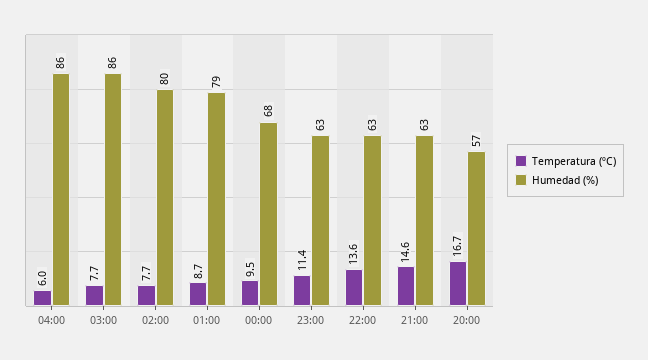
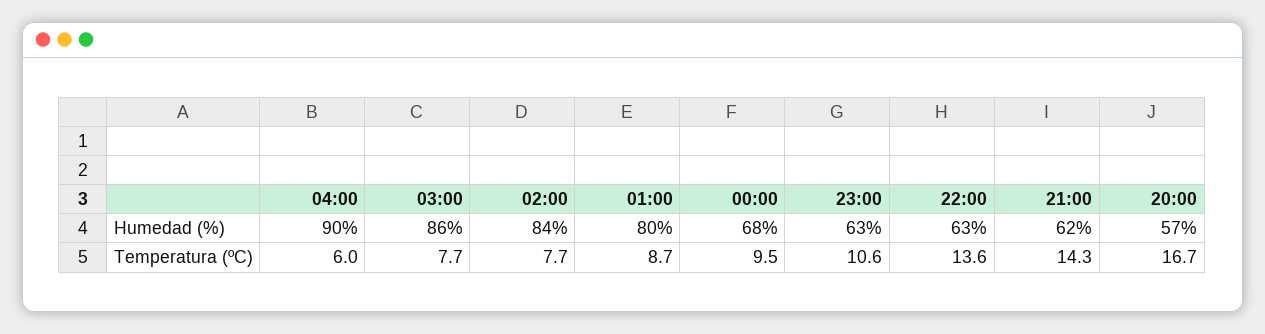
Humedad (%), 04:00: 86 -> 90
Humedad (%), 02:00: 80 -> 84
Humedad (%), 01:00: 79 -> 80
Temperatura (ºC), 23:00: 11.4 -> 10.6
Temperatura (ºC), 21:00: 14.6 -> 14.3
Humedad (%), 21:00: 63 -> 62

